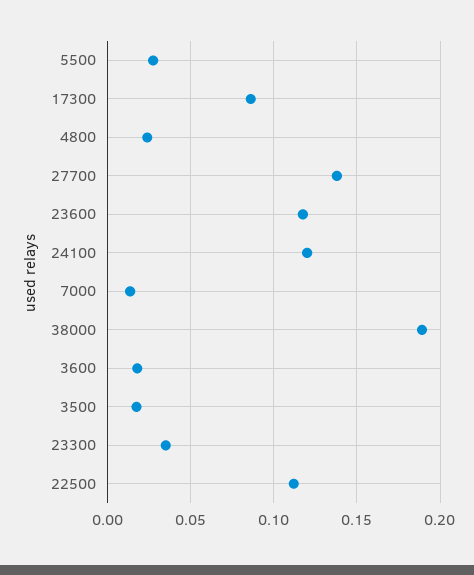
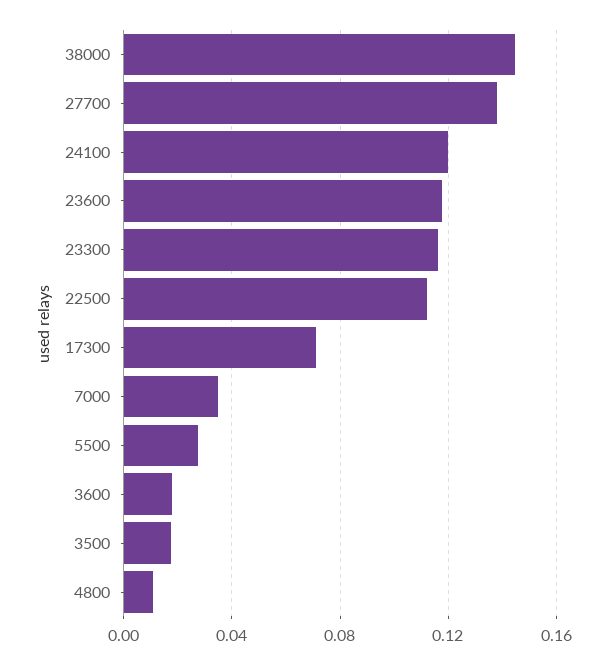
17300: 0.085 -> 0.07
4800: 0.025 -> 0.01
7000: 0.015 -> 0.035
38000: 0.19 -> 0.145
23300: 0.035 -> 0.115

